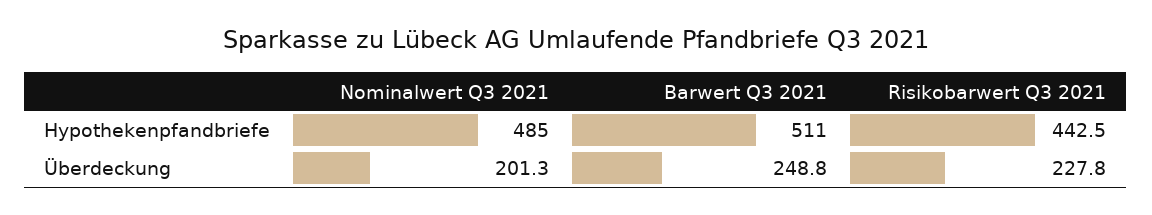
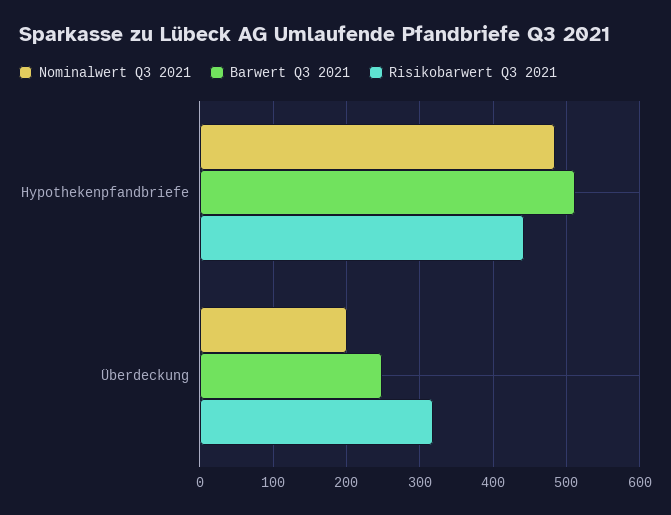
Risikobarwert Q3 2021, Überdeckung: 227.8 -> 320

